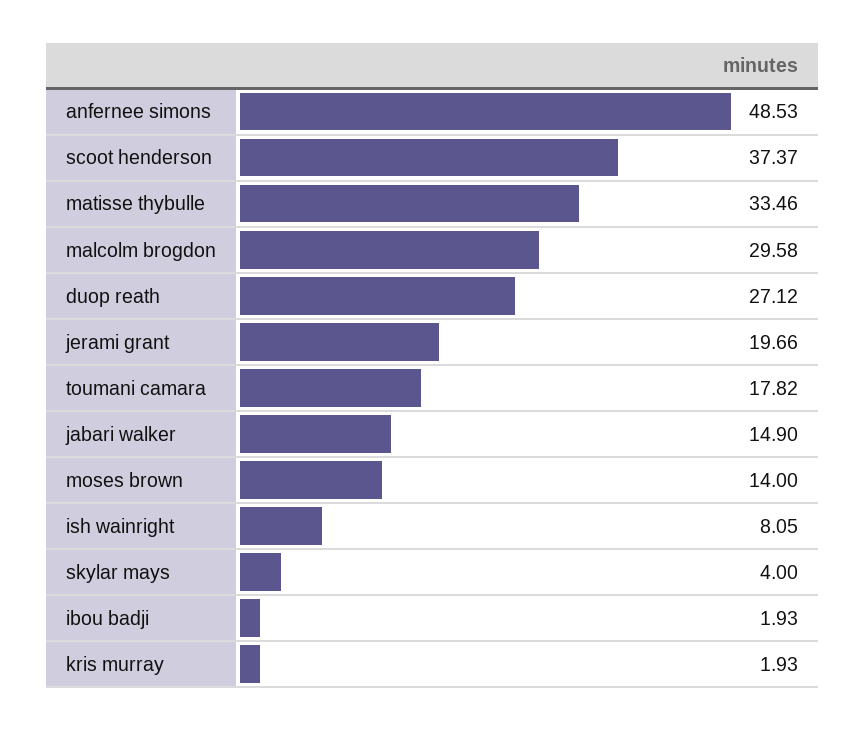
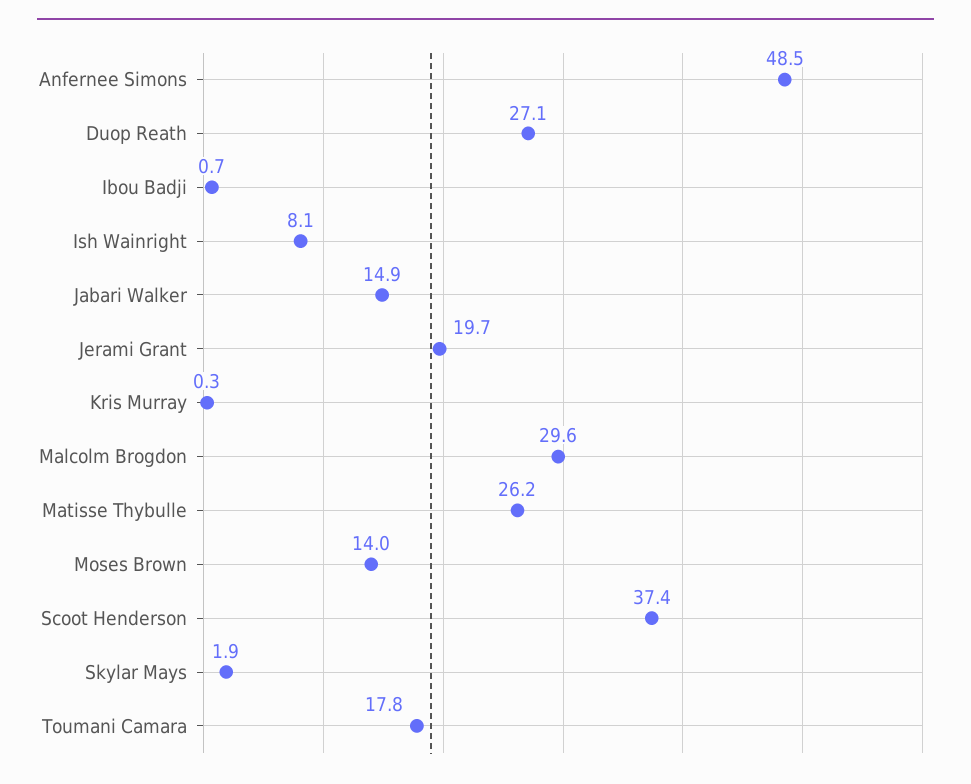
matisse thybulle: 33.46 -> 26.2
skylar mays: 4 -> 1.9
ibou badji: 1.93 -> 0.7
kris murray: 1.93 -> 0.3

